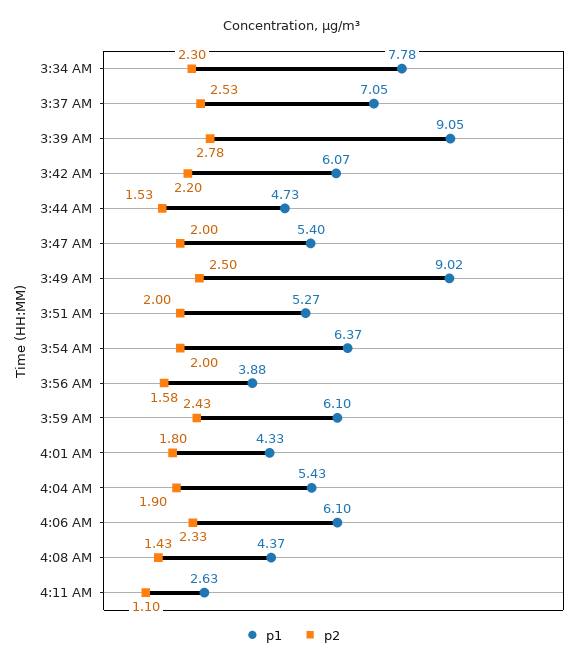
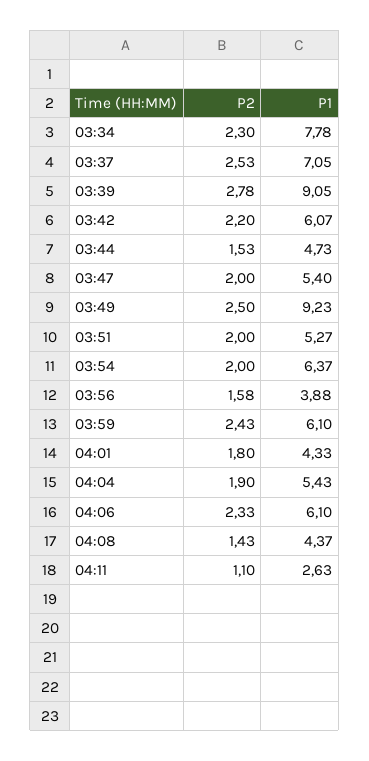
p1, 3:49 AM: 9.02 -> 9.23

